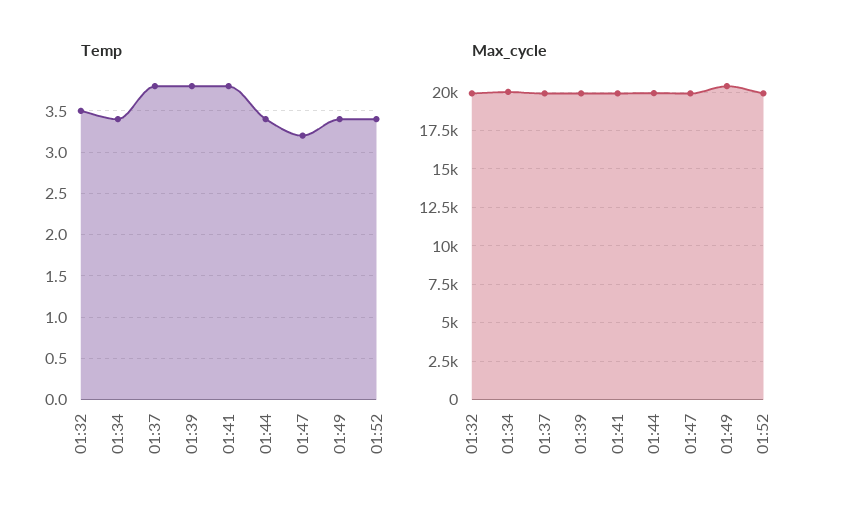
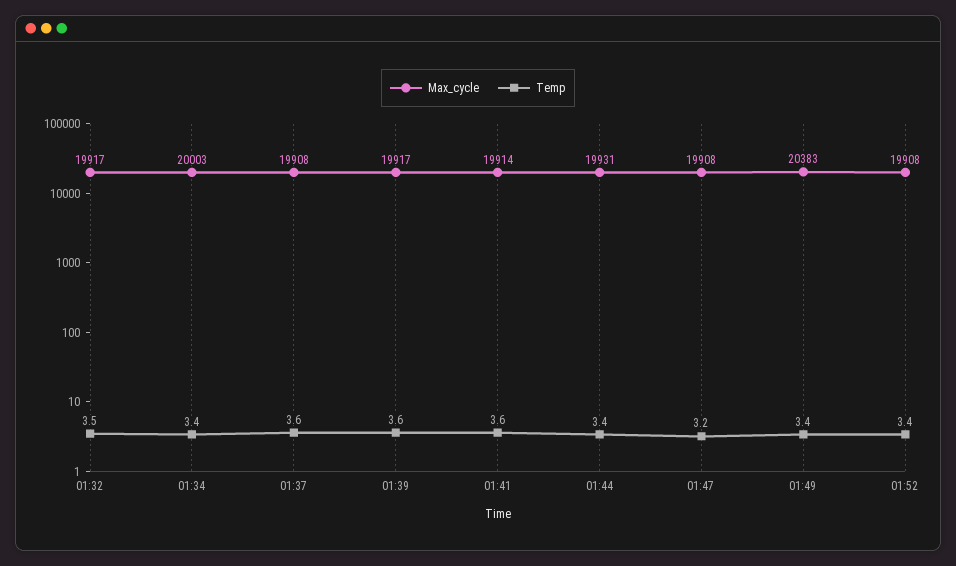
Temp, 01:37: 3.8 -> 3.6
Temp, 01:39: 3.8 -> 3.6
Temp, 01:41: 3.8 -> 3.6

